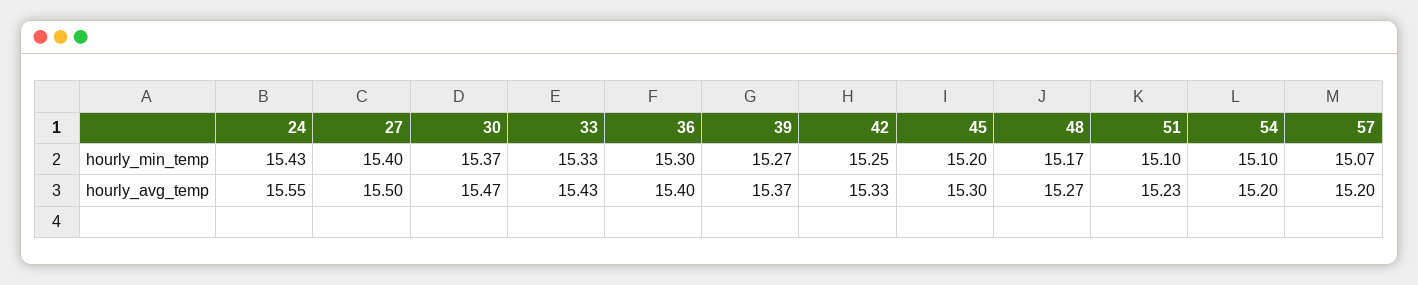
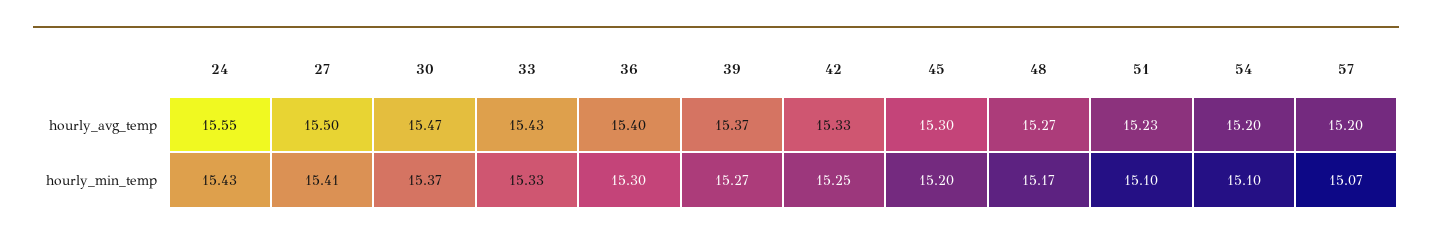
27, hourly_min_temp: 15.4 -> 15.41

